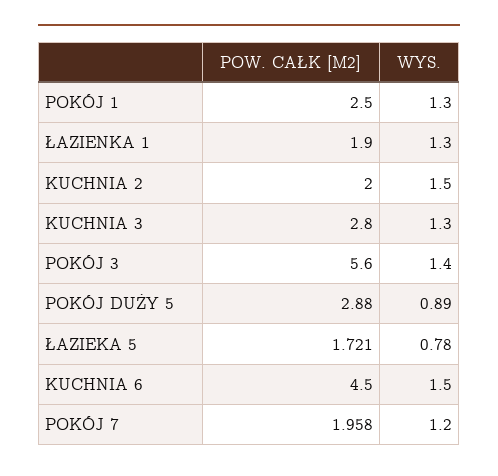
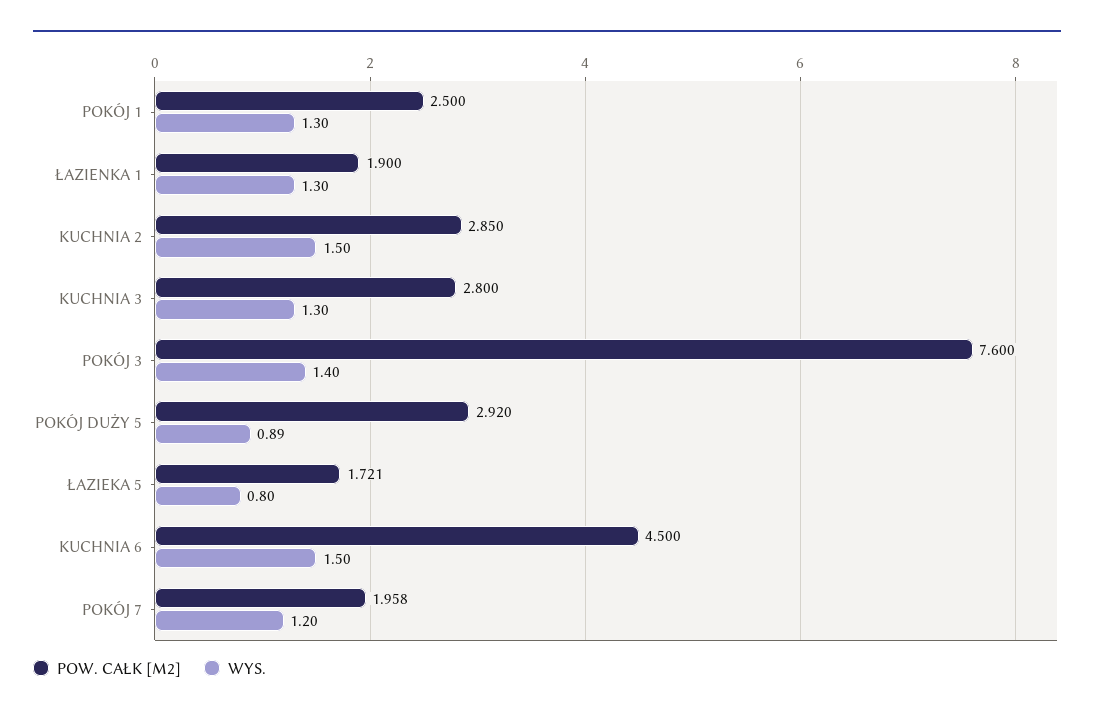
POW. CAŁK [M2], KUCHNIA 2: 2 -> 2.85
POW. CAŁK [M2], POKÓJ 3: 5.6 -> 7.6
POW. CAŁK [M2], POKÓJ DUŻY 5: 2.88 -> 2.92
WYS., ŁAZIEKA 5: 0.78 -> 0.8

